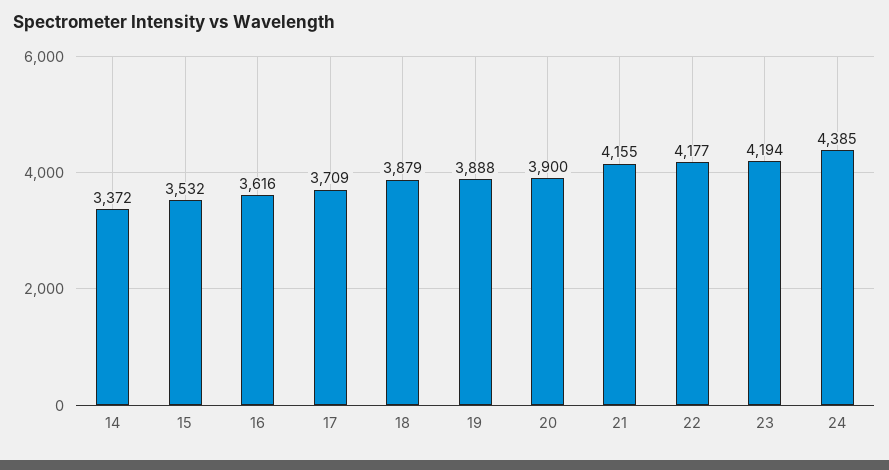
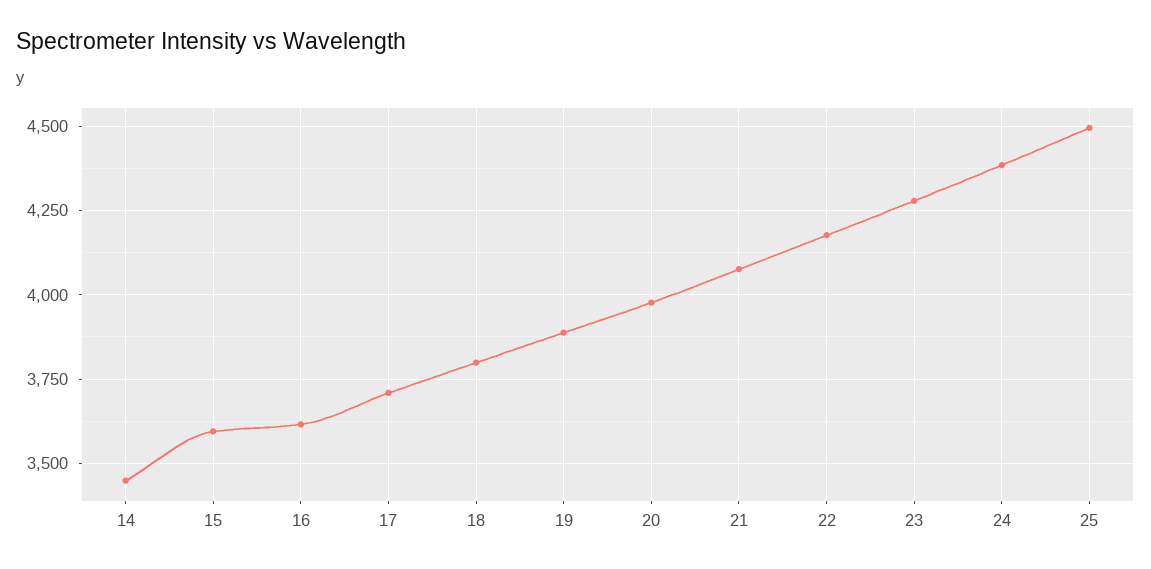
14: 3372 -> 3450
15: 3532 -> 3600
18: 3879 -> 3800
20: 3900 -> 3975
21: 4155 -> 4075
23: 4194 -> 4275
25: none -> 4500

